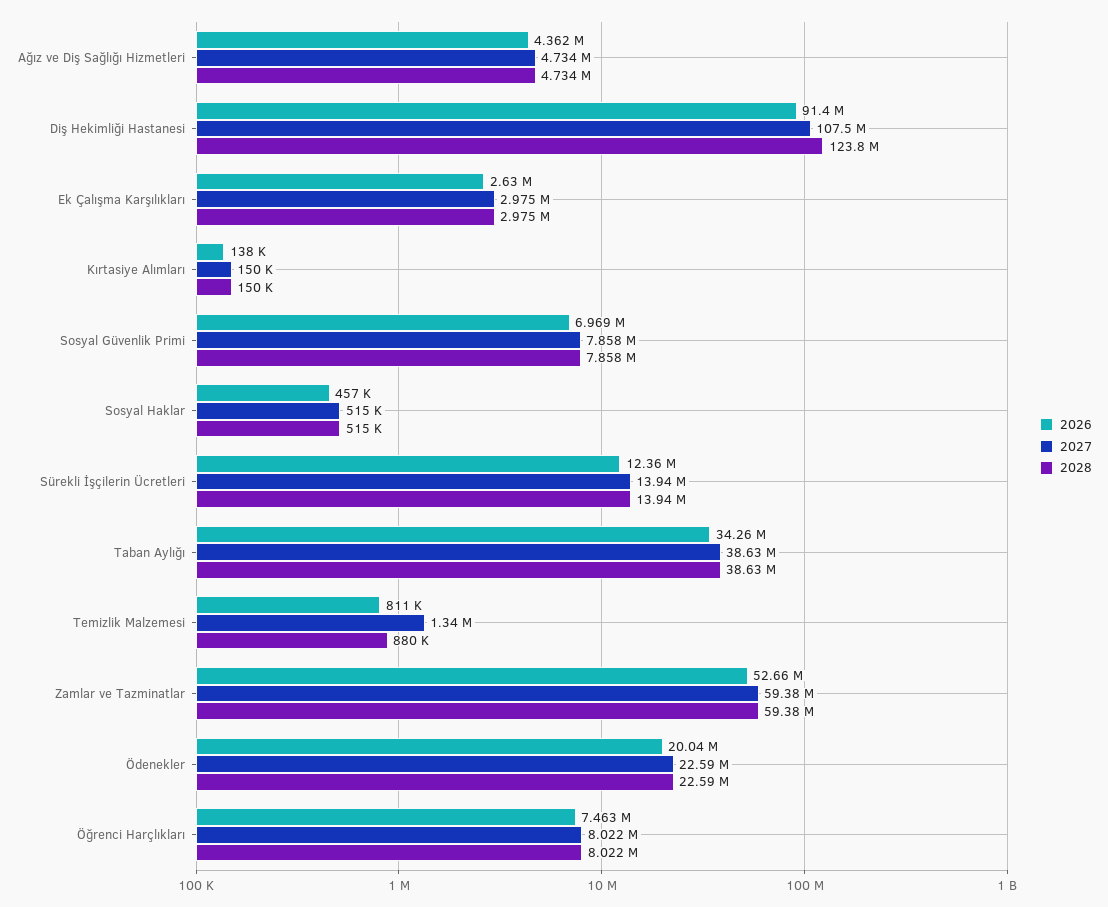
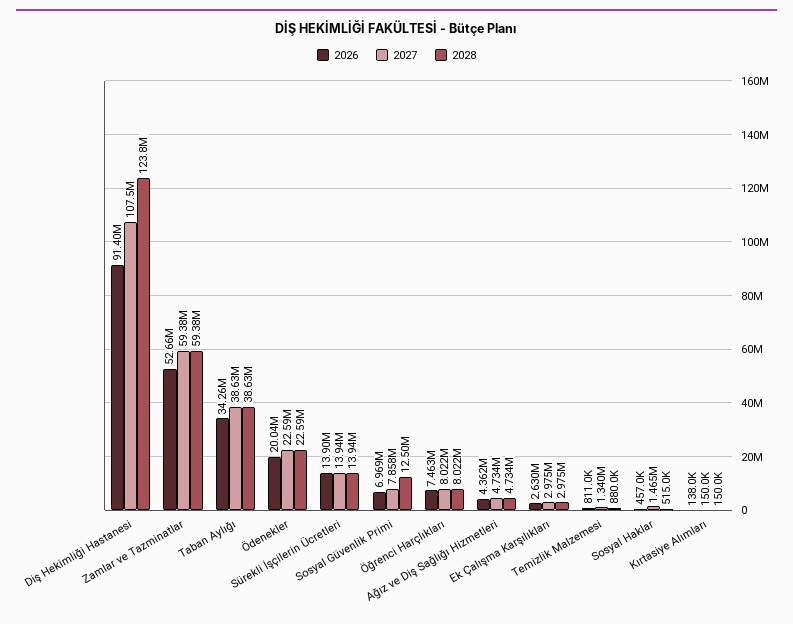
2028, Sosyal Güvenlik Primi: 7858000 -> 12500000
2027, Sosyal Haklar: 515000 -> 1465000
2026, Sürekli İşçilerin Ücretleri: 12360000 -> 13900000

